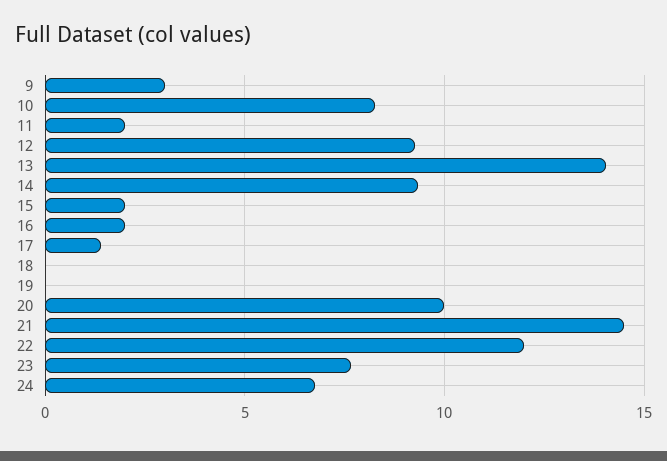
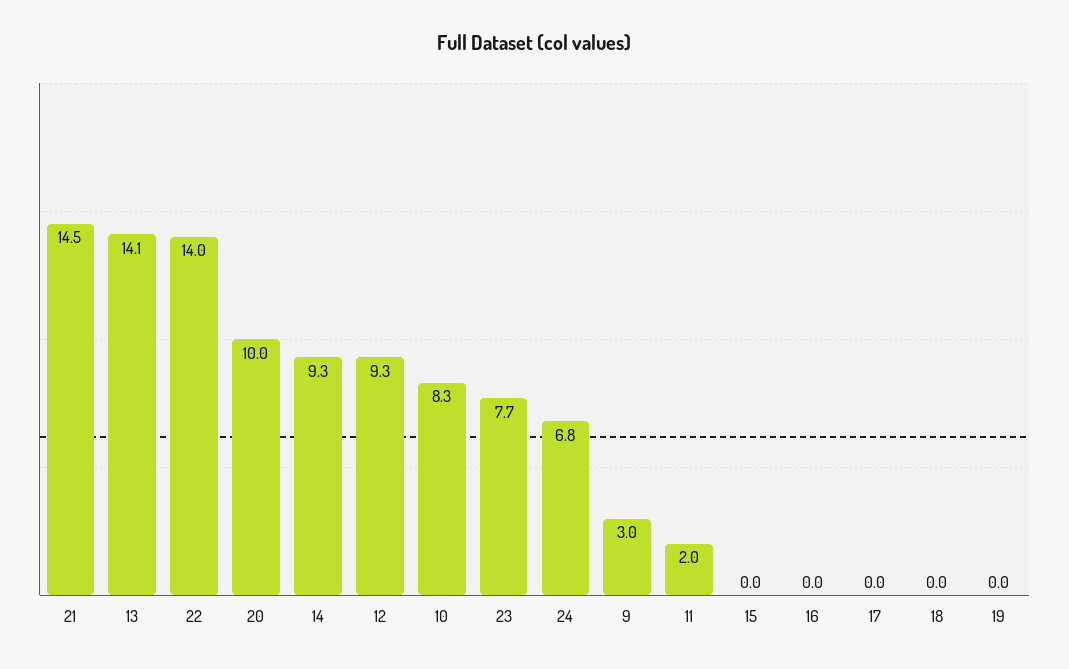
15: 2 -> 0
16: 2 -> 0
17: 1.5 -> 0
22: 12 -> 14

